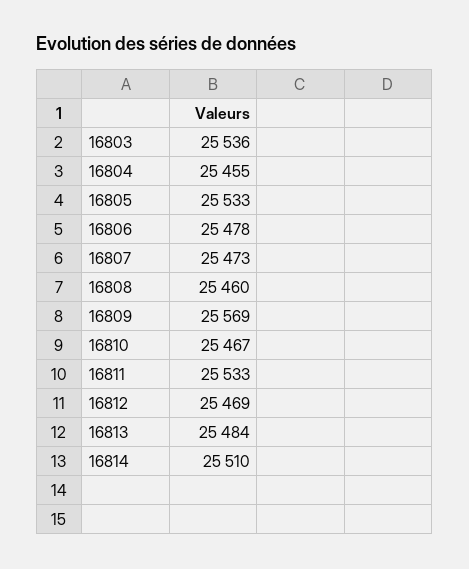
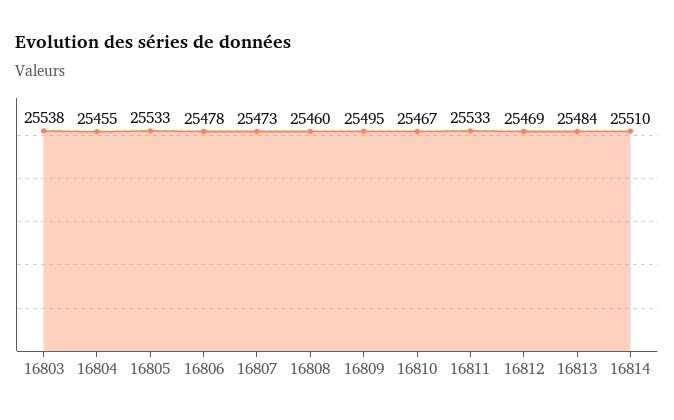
16803: 25536 -> 25538
16809: 25569 -> 25495

